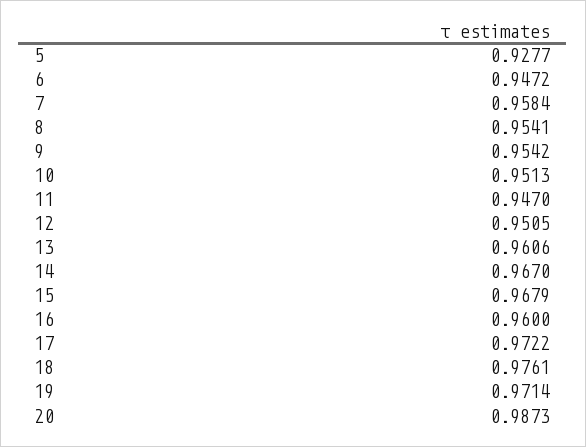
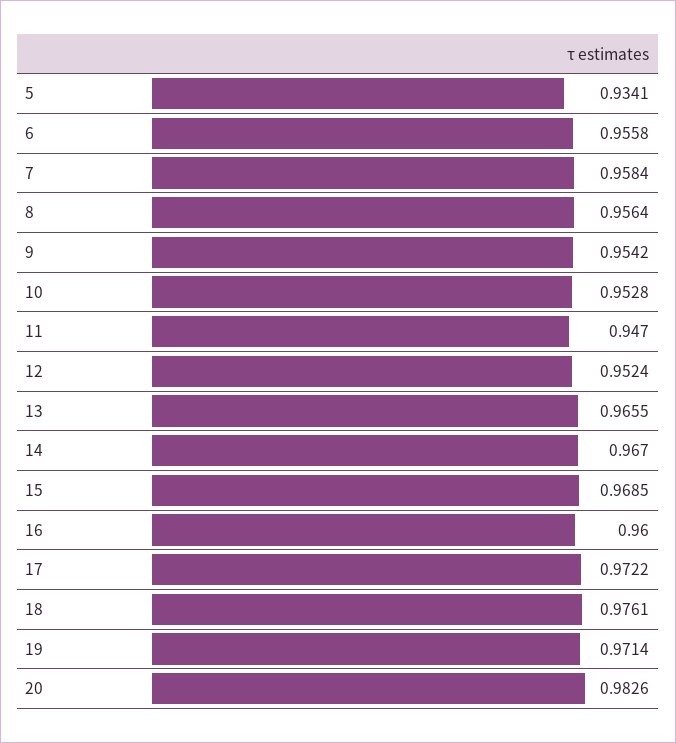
5: 0.9277 -> 0.9341
6: 0.9472 -> 0.9558
8: 0.9541 -> 0.9564
10: 0.9513 -> 0.9528
12: 0.9505 -> 0.9524
13: 0.9606 -> 0.9655
15: 0.9679 -> 0.9685
20: 0.9873 -> 0.9826

